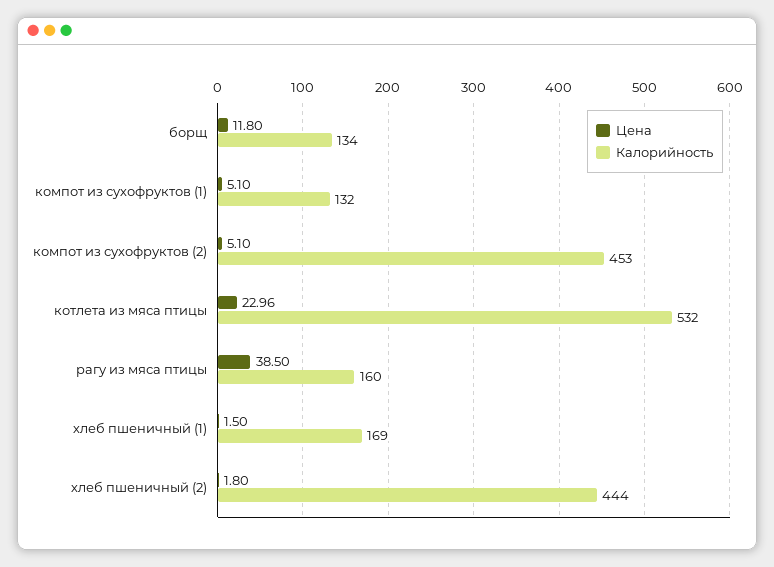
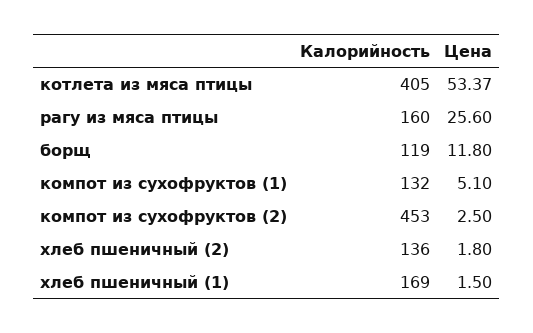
Калорийность, борщ: 134 -> 119
Цена, компот из сухофруктов (2): 5.1 -> 2.5
Цена, котлета из мяса птицы: 22.96 -> 53.37
Калорийность, котлета из мяса птицы: 532 -> 405
Цена, рагу из мяса птицы: 38.5 -> 25.6
Калорийность, хлеб пшеничный (2): 444 -> 136

